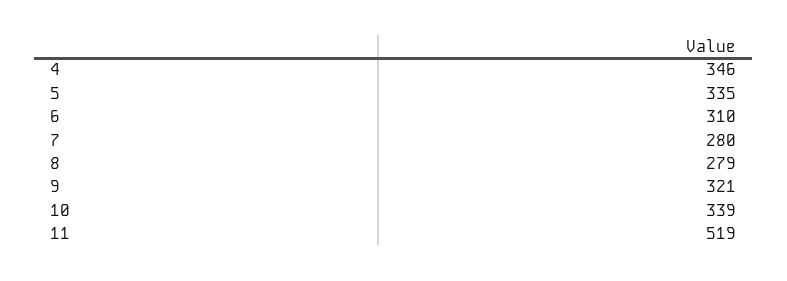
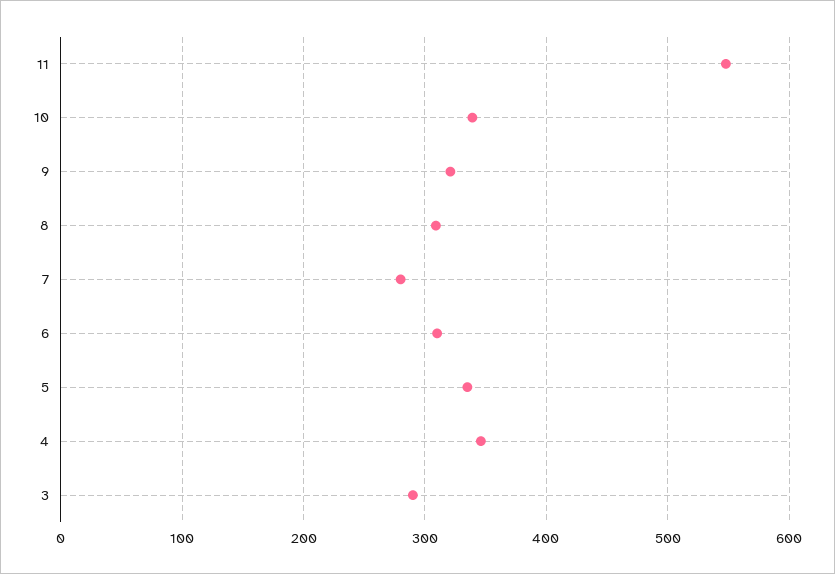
8: 279 -> 310
11: 519 -> 550
3: none -> 290

